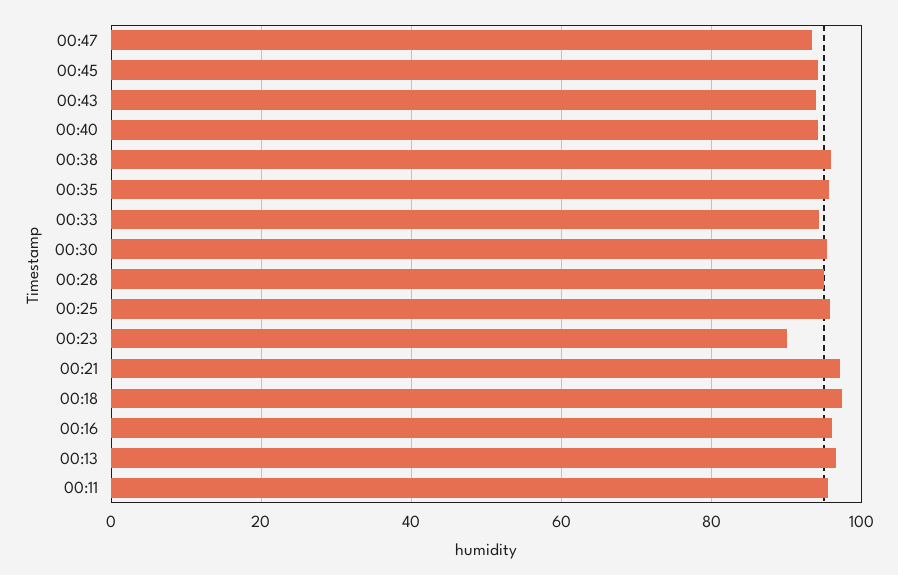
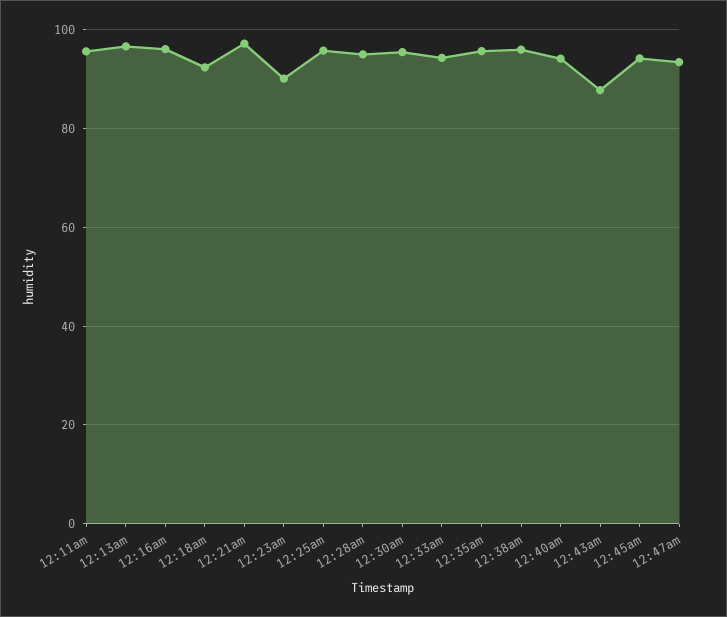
00:43: 94 -> 88
00:18: 98 -> 92

